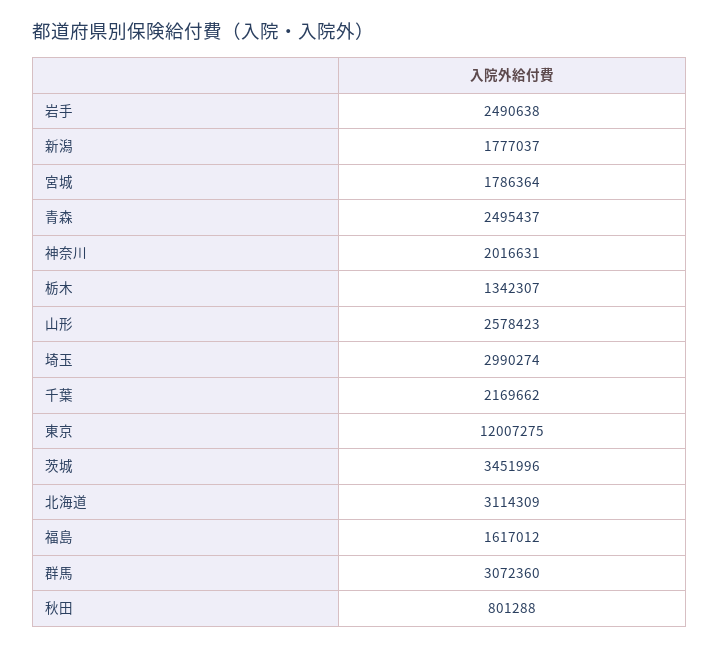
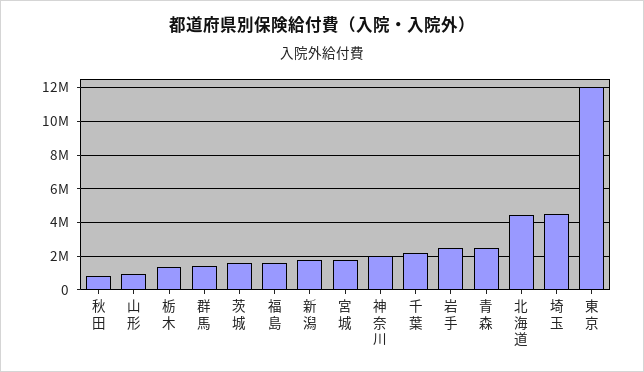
山形: 2578423 -> 1000000
埼玉: 2990274 -> 4500000
茨城: 3451996 -> 1500000
北海道: 3114309 -> 4500000
群馬: 3072360 -> 1500000

